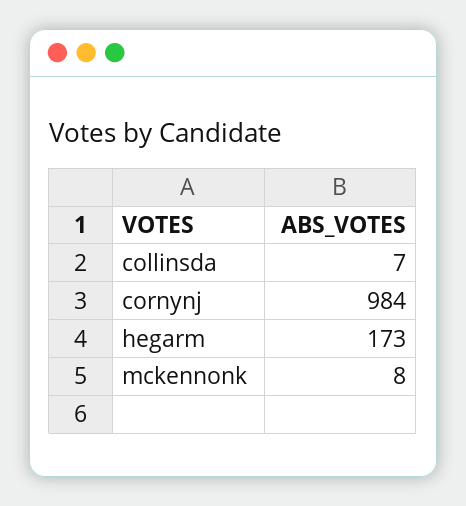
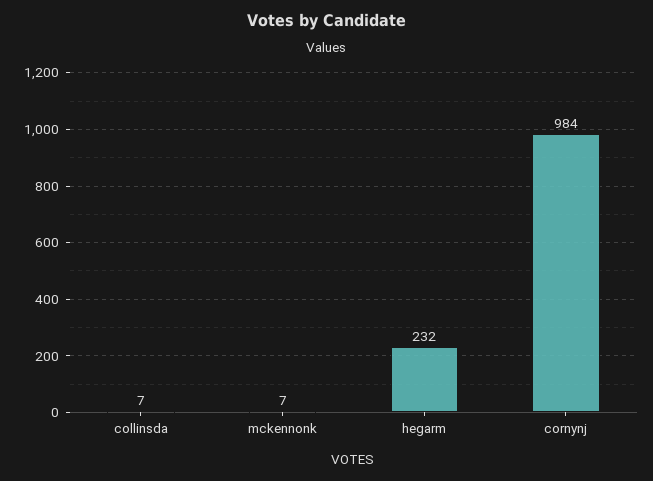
hegarm: 173 -> 232
mckennonk: 8 -> 7

